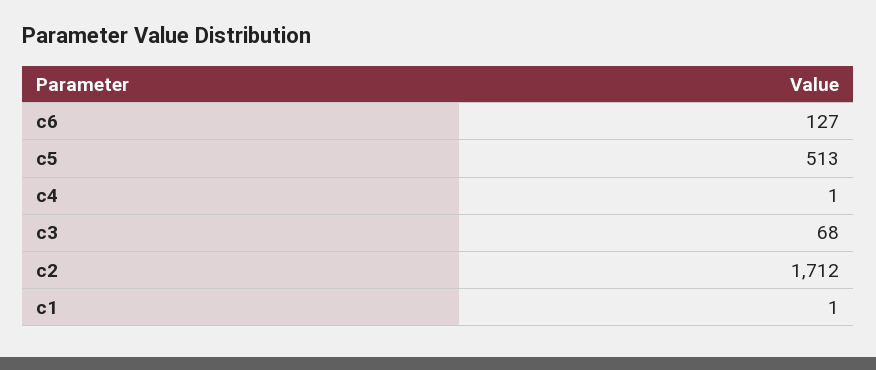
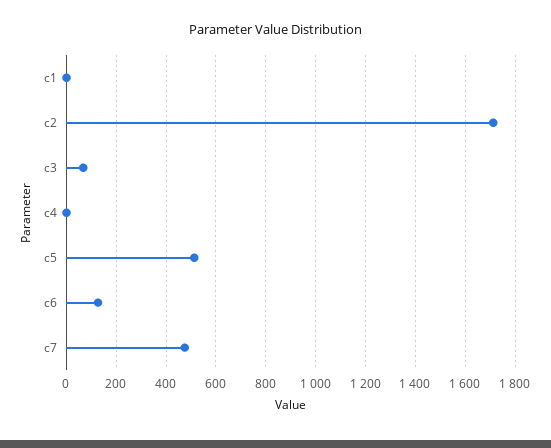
c7: none -> 475

